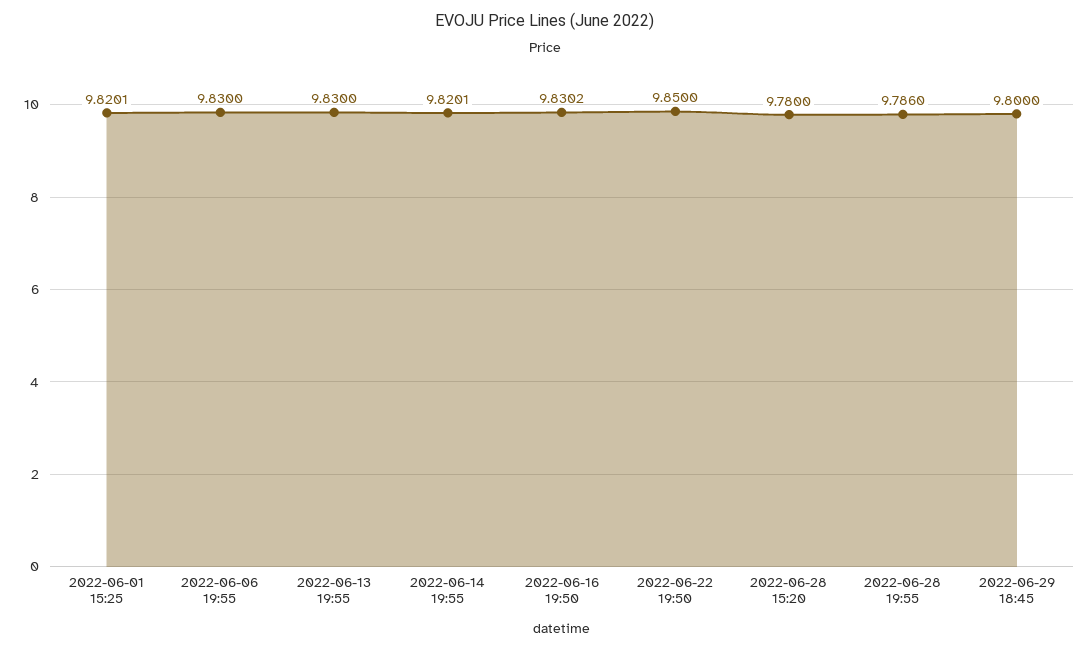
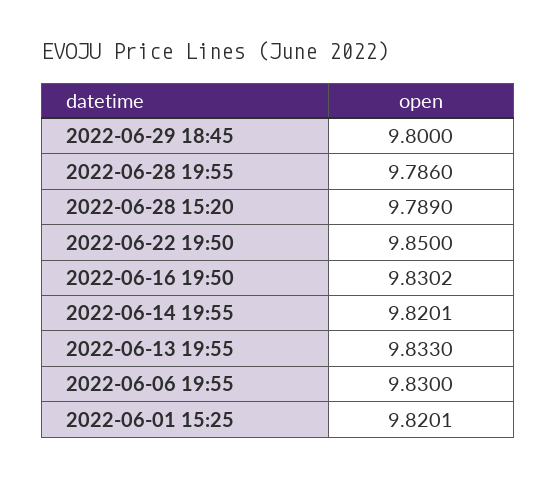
2022-06-13 19:55: 9.83 -> 9.833
2022-06-28 15:20: 9.78 -> 9.789

